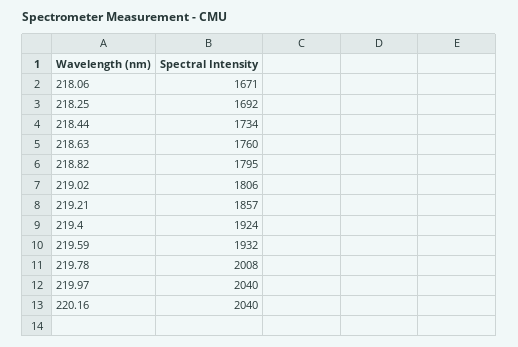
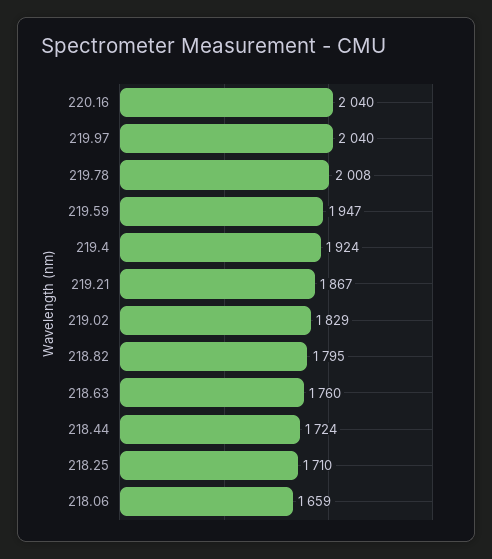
218.06: 1671 -> 1659
218.25: 1692 -> 1710
218.44: 1734 -> 1724
219.02: 1806 -> 1829
219.21: 1857 -> 1867
219.59: 1932 -> 1947

